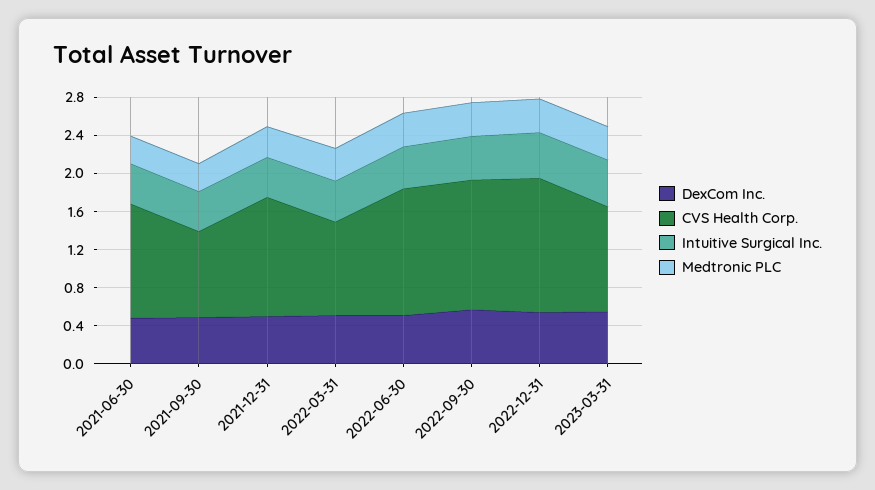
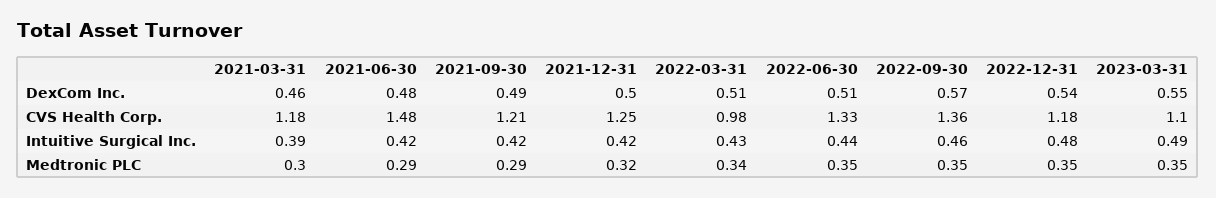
CVS Health Corp., 2021-06-30: 1.2 -> 1.48
CVS Health Corp., 2021-09-30: 0.9 -> 1.21
CVS Health Corp., 2022-12-31: 1.4 -> 1.18
DexCom Inc., 2021-03-31: none -> 0.46
CVS Health Corp., 2021-03-31: none -> 1.18
Intuitive Surgical Inc., 2021-03-31: none -> 0.39
Medtronic PLC, 2021-03-31: none -> 0.3

